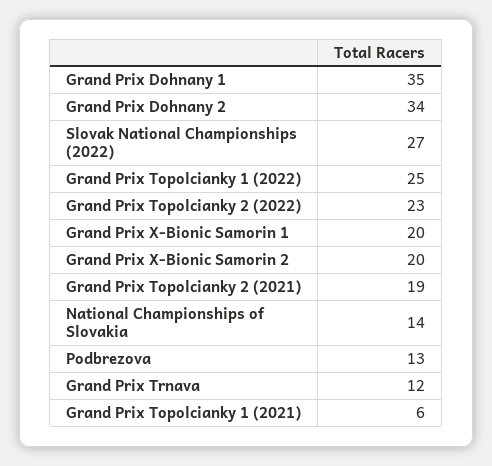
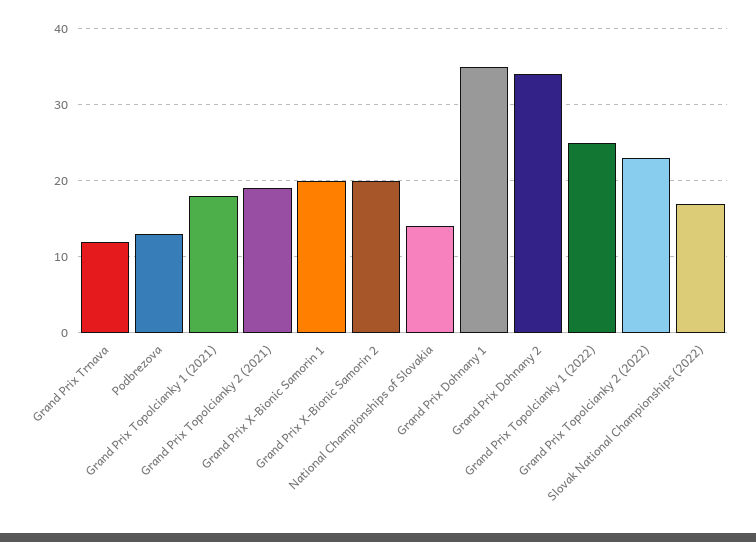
Slovak National Championships (2022): 27 -> 17
Grand Prix Topolcianky 1 (2021): 6 -> 18

